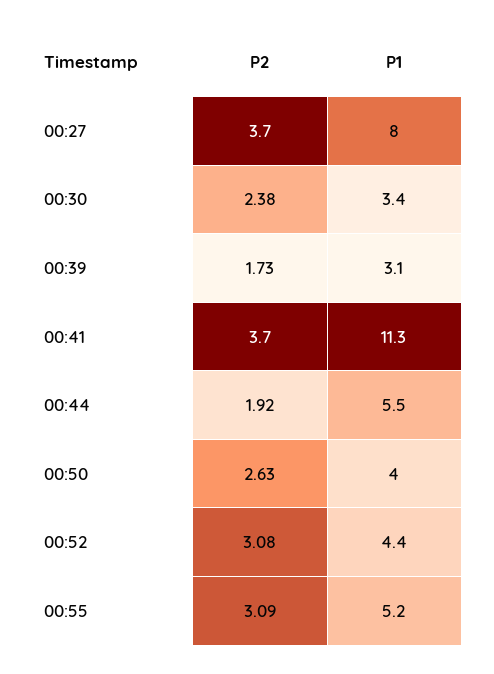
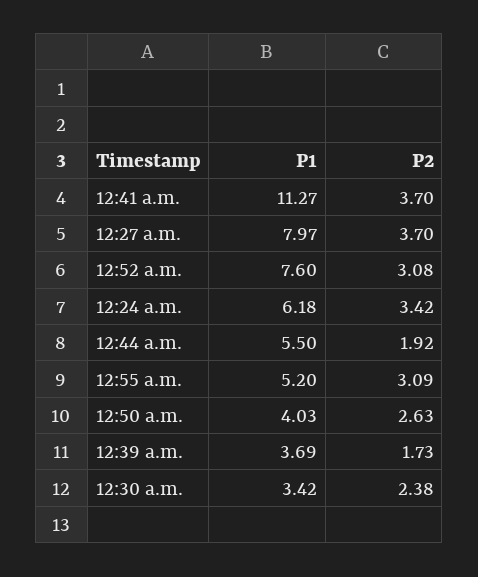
P1, 00:39: 3.1 -> 3.69
P1, 00:52: 4.4 -> 7.6
P1, 12:24 a.m.: none -> 6.18
P2, 12:24 a.m.: none -> 3.42

